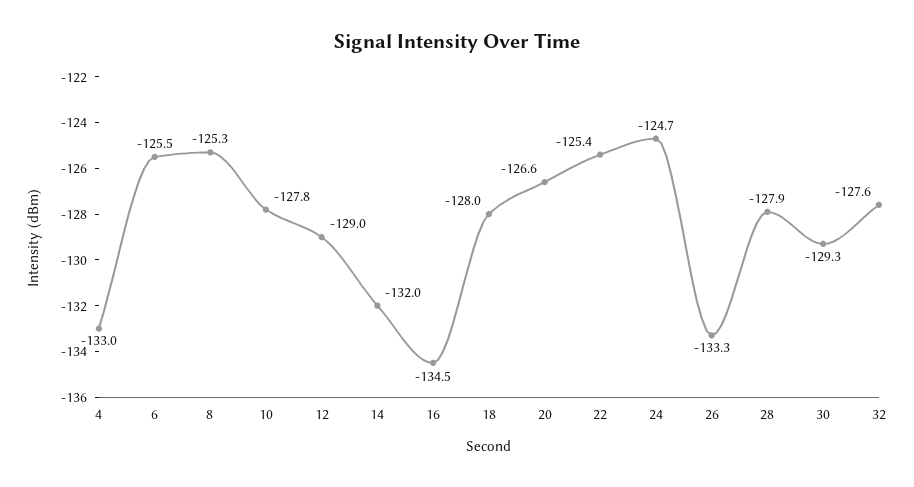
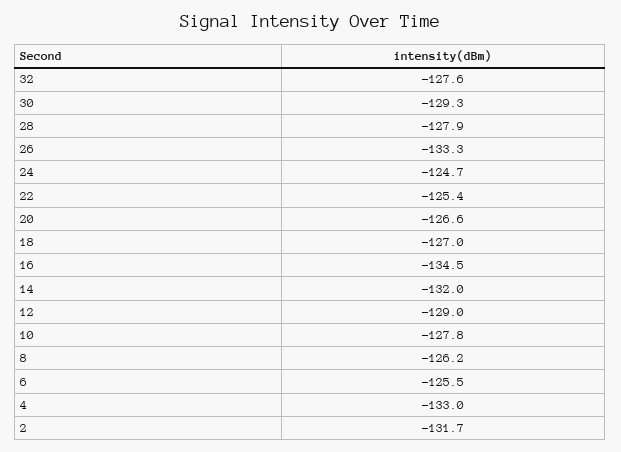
8: -125.3 -> -126.2
18: -128 -> -127
2: none -> -131.7

